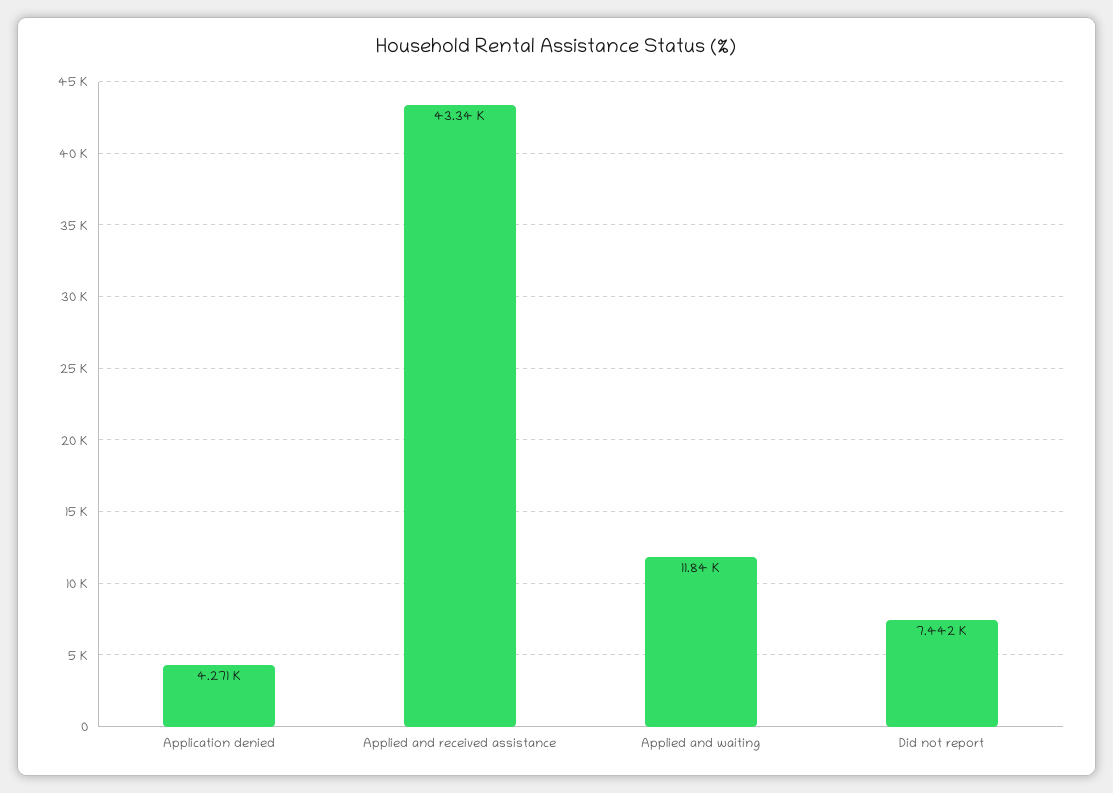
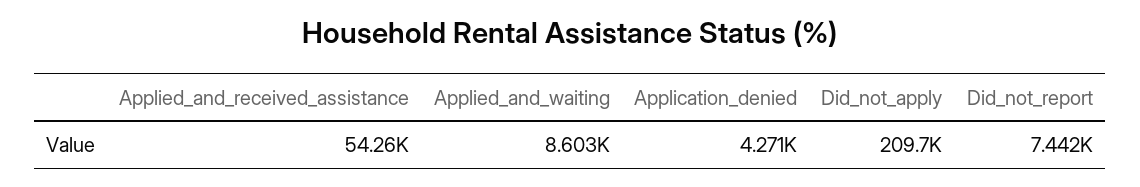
Applied and received assistance: 43340 -> 54260
Applied and waiting: 11840 -> 8603
Did_not_apply: none -> 209700

